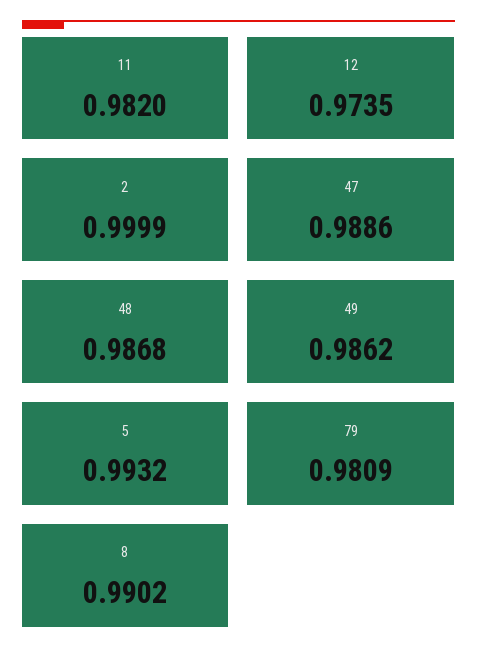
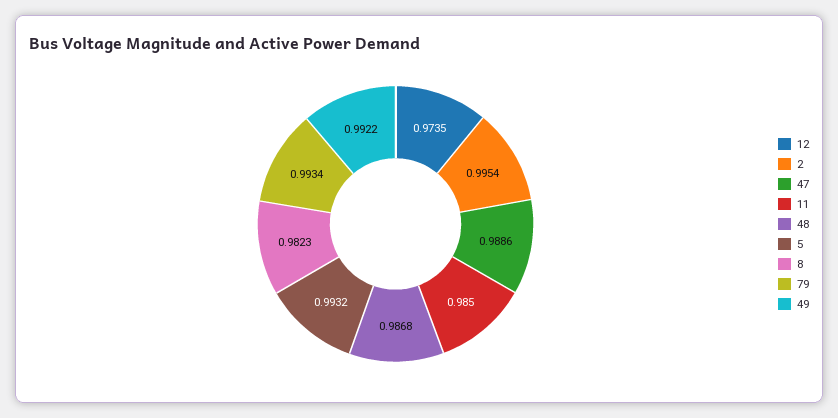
11: 0.982 -> 0.985
2: 0.9999 -> 0.9954
49: 0.9862 -> 0.9922
79: 0.9809 -> 0.9934
8: 0.9902 -> 0.9823

